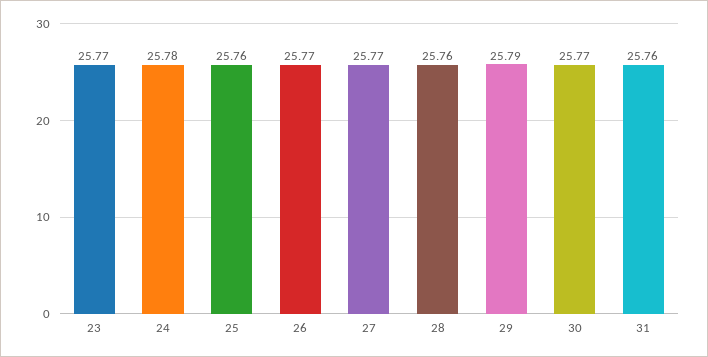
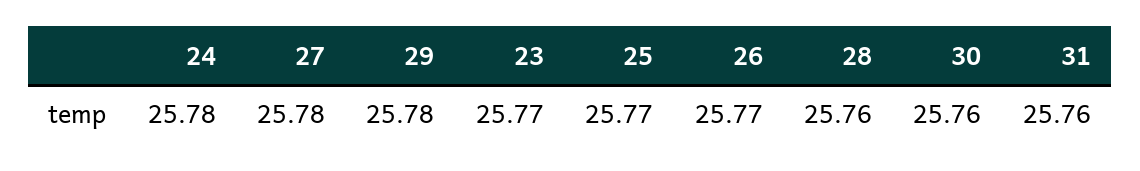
25: 25.76 -> 25.77
27: 25.77 -> 25.78
29: 25.79 -> 25.78
30: 25.77 -> 25.76

